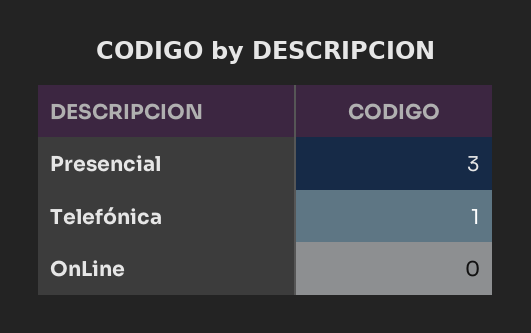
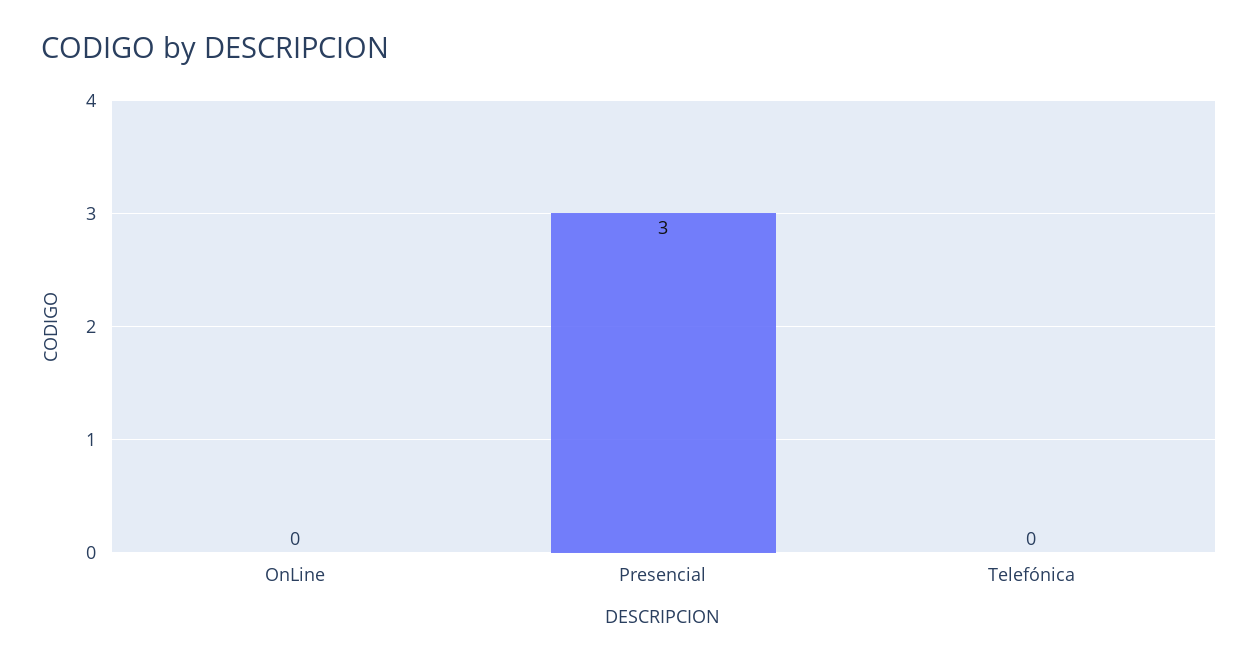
Telefónica: 1 -> 0

